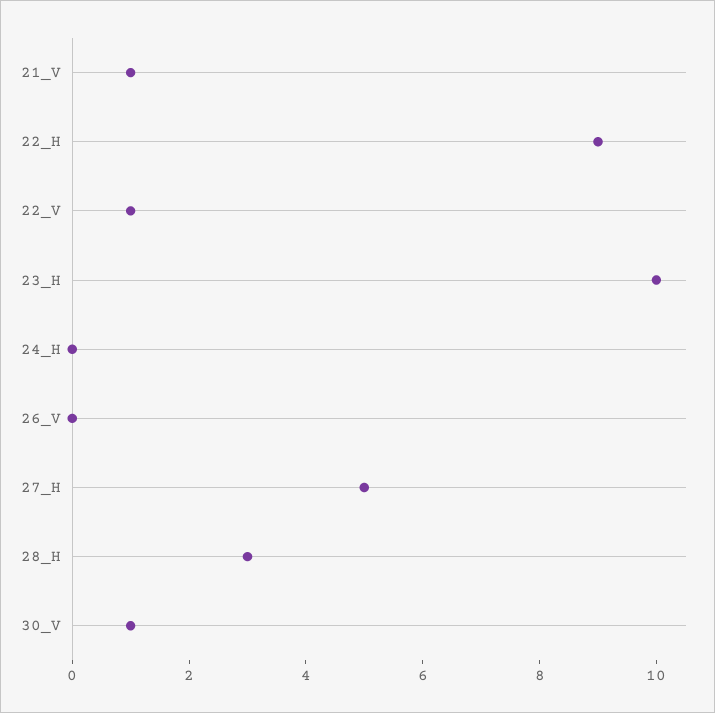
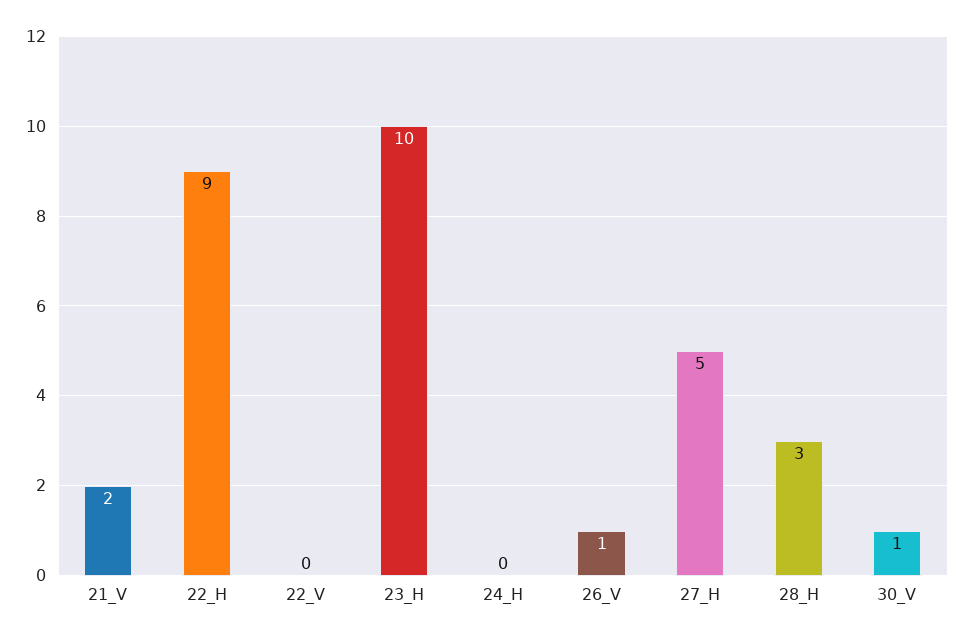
21_V: 1 -> 2
22_V: 1 -> 0
26_V: 0 -> 1

